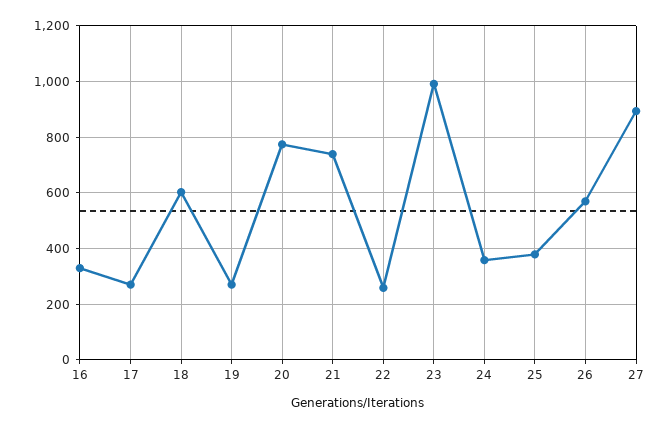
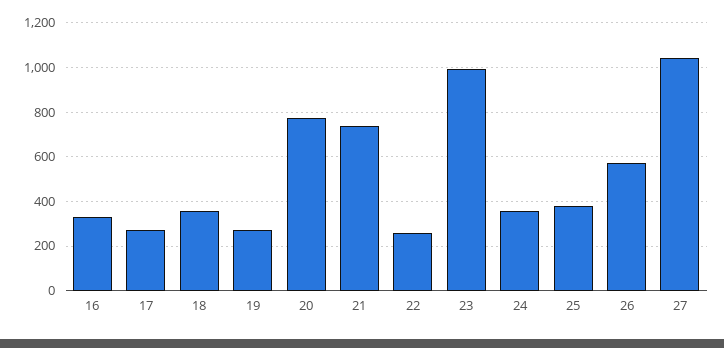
18: 600 -> 350
27: 900 -> 1050

